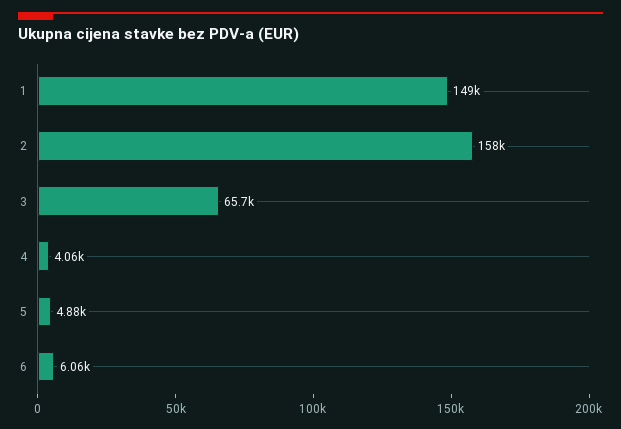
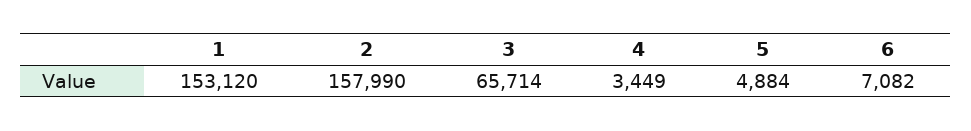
1: 149000 -> 153120
4: 4060 -> 3449
6: 6060 -> 7082

